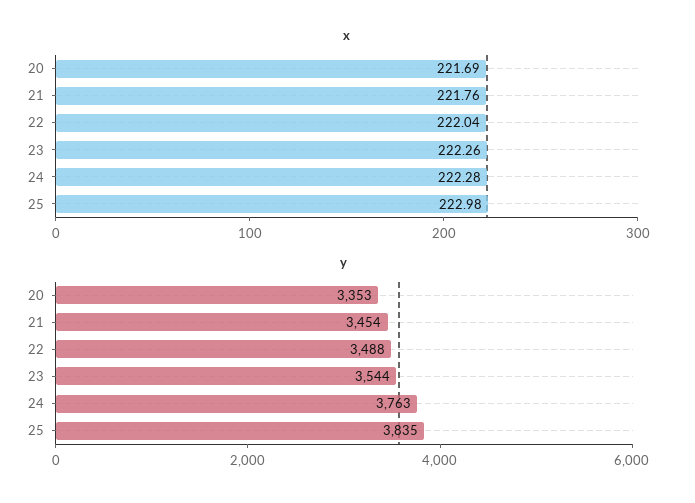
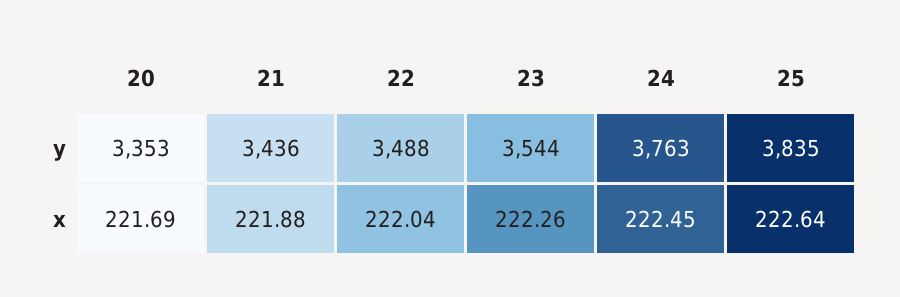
x, 21: 221.76 -> 221.88
x, 24: 222.28 -> 222.45
x, 25: 222.98 -> 222.64
y, 21: 3454 -> 3436

